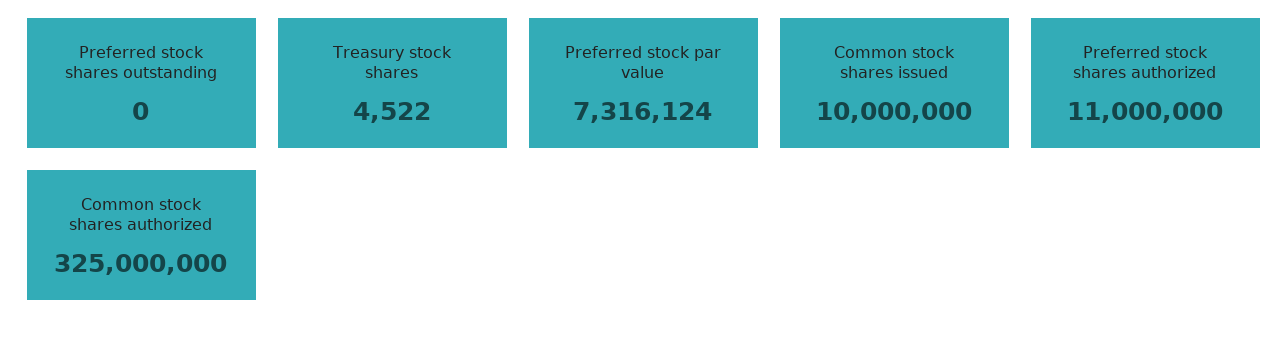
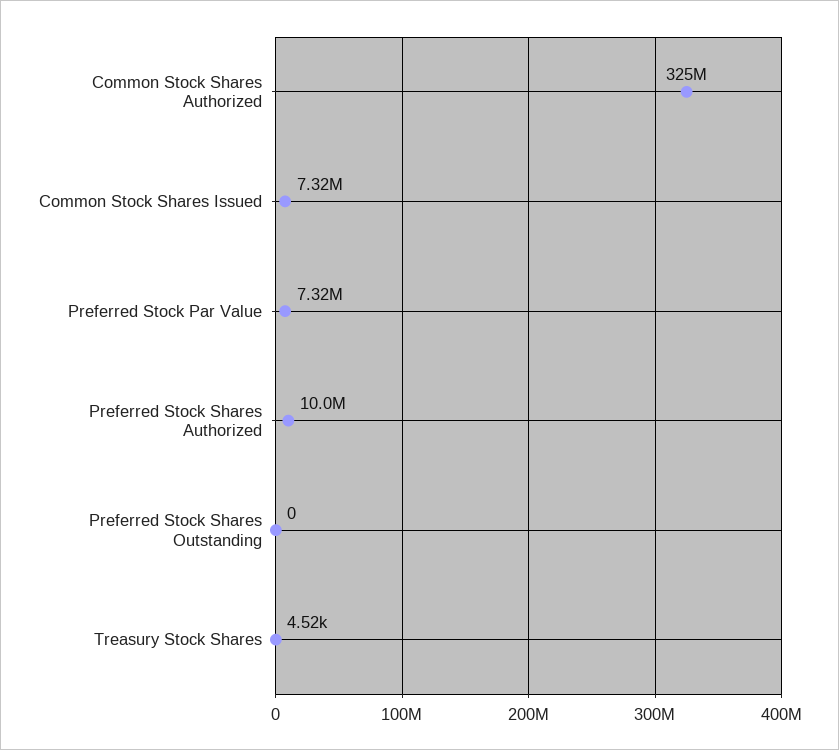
Common stock shares issued: 10000000 -> 7320000
Preferred stock shares authorized: 11000000 -> 10000000

